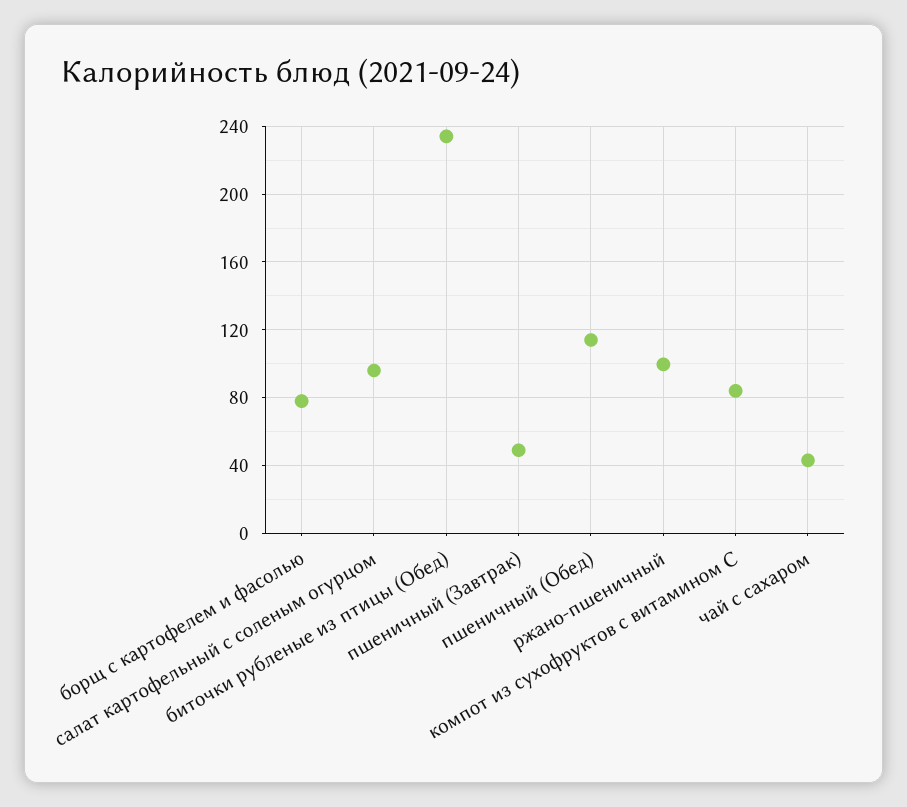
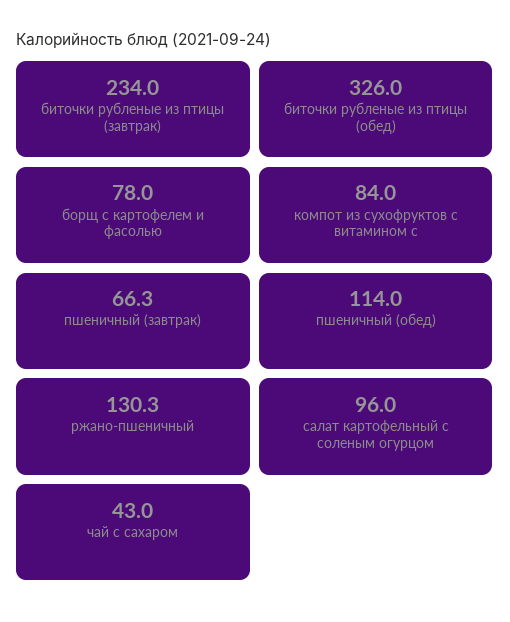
биточки рубленые из птицы (Обед): 235 -> 326
пшеничный (Завтрак): 50 -> 66.3
ржано-пшеничный: 100 -> 130.3
биточки рубленые из птицы (завтрак): none -> 234

